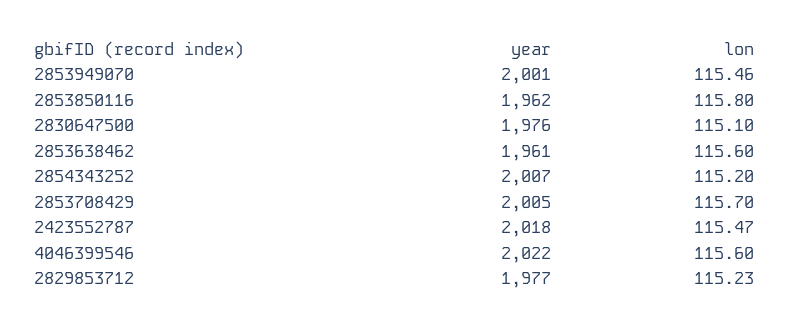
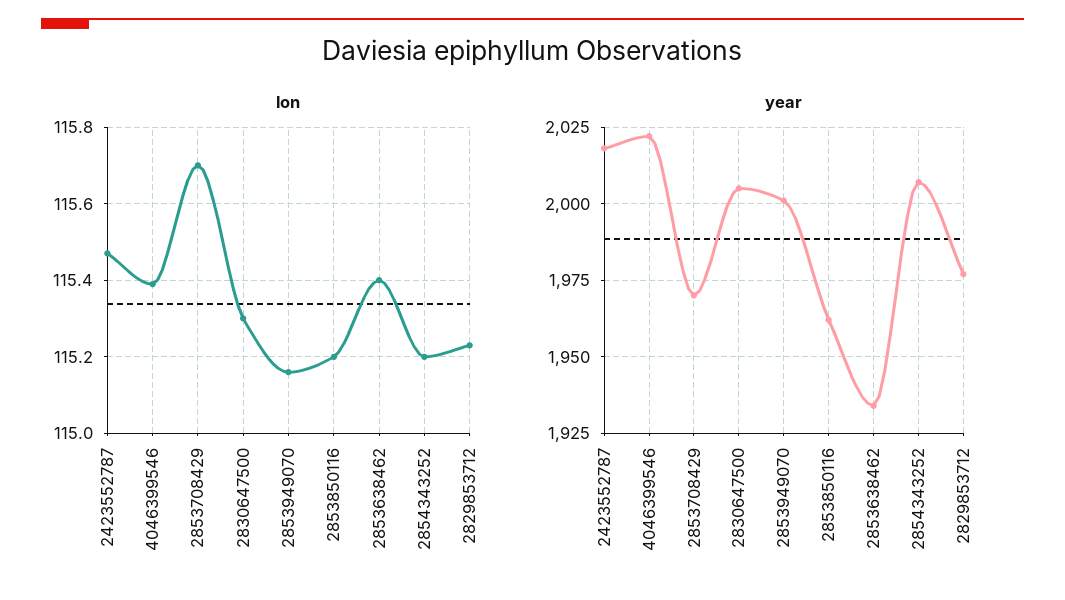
lon, 2853949070: 115.46 -> 115.15
lon, 2853850116: 115.8 -> 115.2
year, 2830647500: 1976 -> 2005
lon, 2830647500: 115.1 -> 115.3
year, 2853638462: 1961 -> 1935
lon, 2853638462: 115.6 -> 115.4
year, 2853708429: 2005 -> 1970
lon, 4046399546: 115.6 -> 115.4

